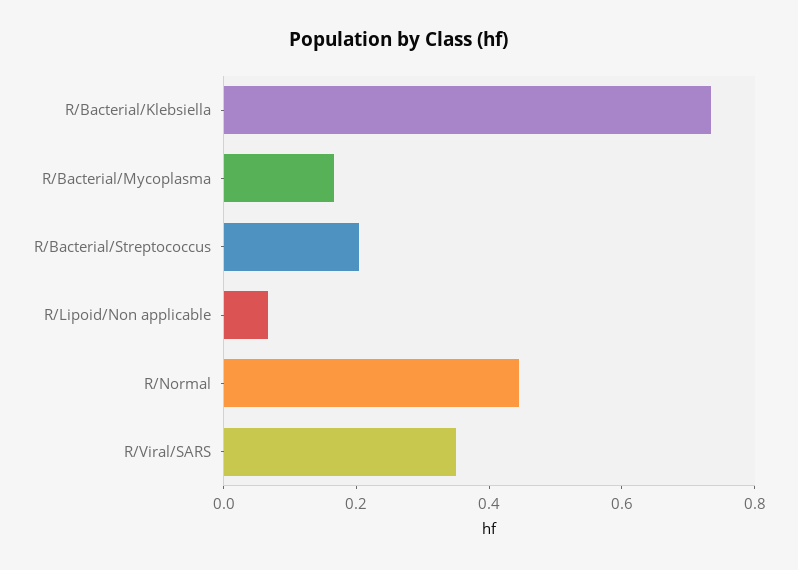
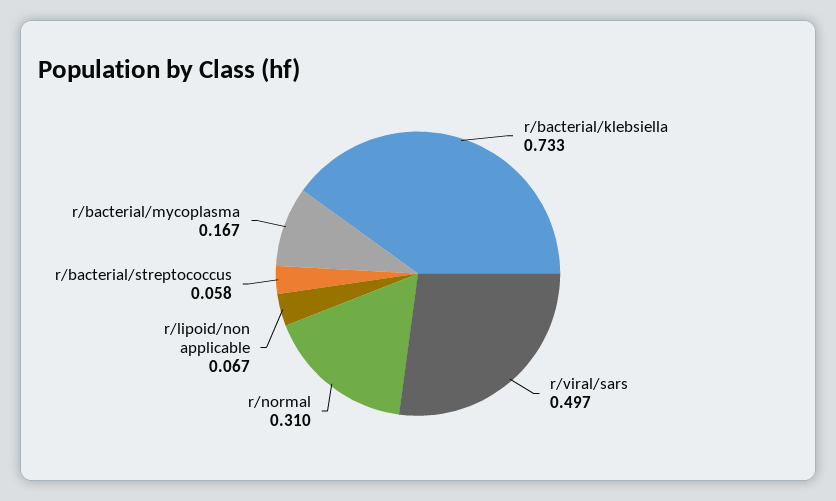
R/Bacterial/Streptococcus: 0.2 -> 0.058
R/Normal: 0.45 -> 0.31
R/Viral/SARS: 0.35 -> 0.497

